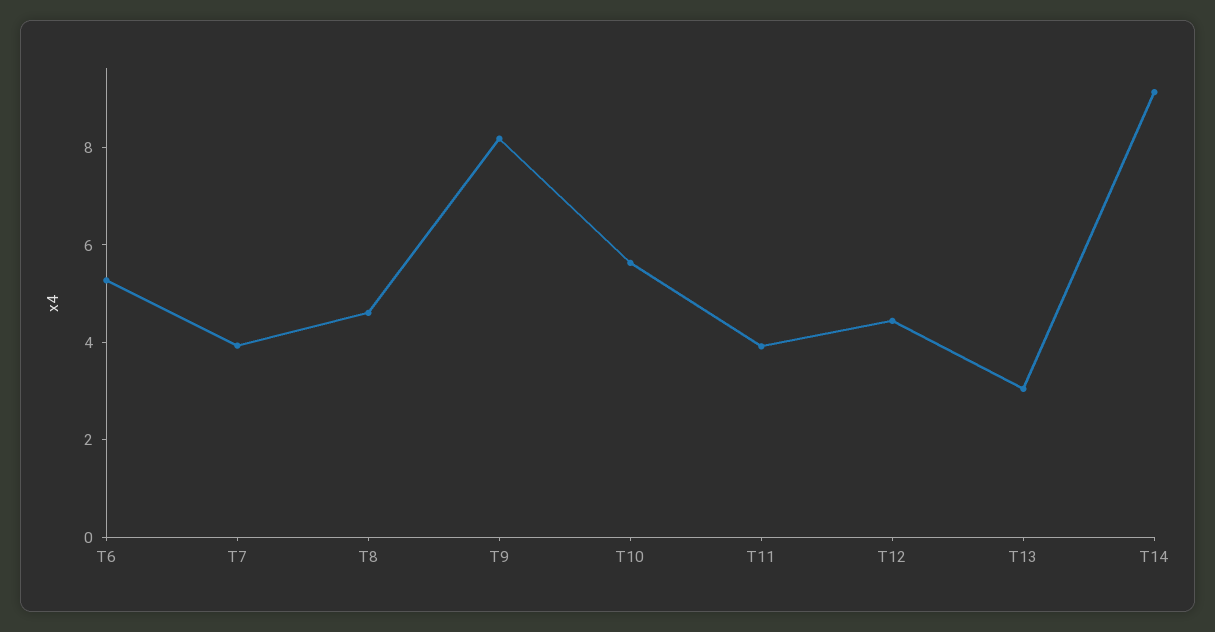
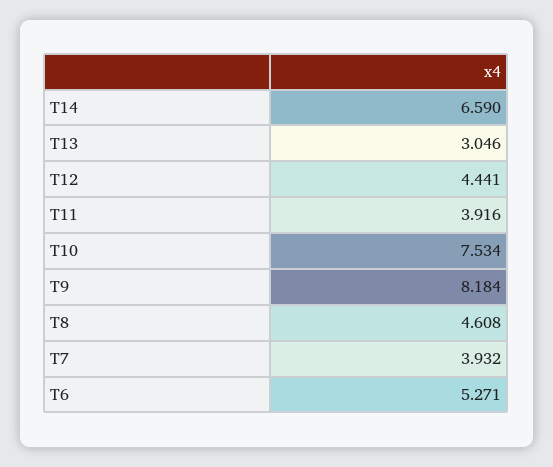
T10: 5.5 -> 7.534
T14: 9 -> 6.59

